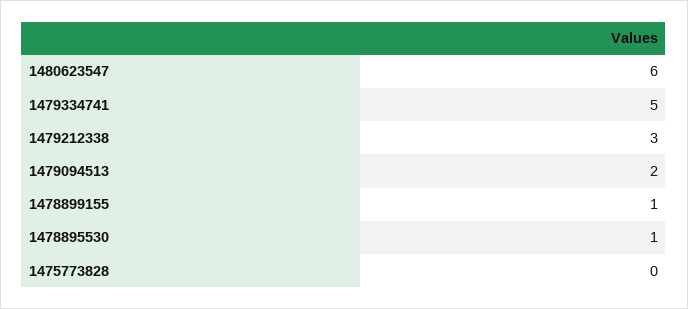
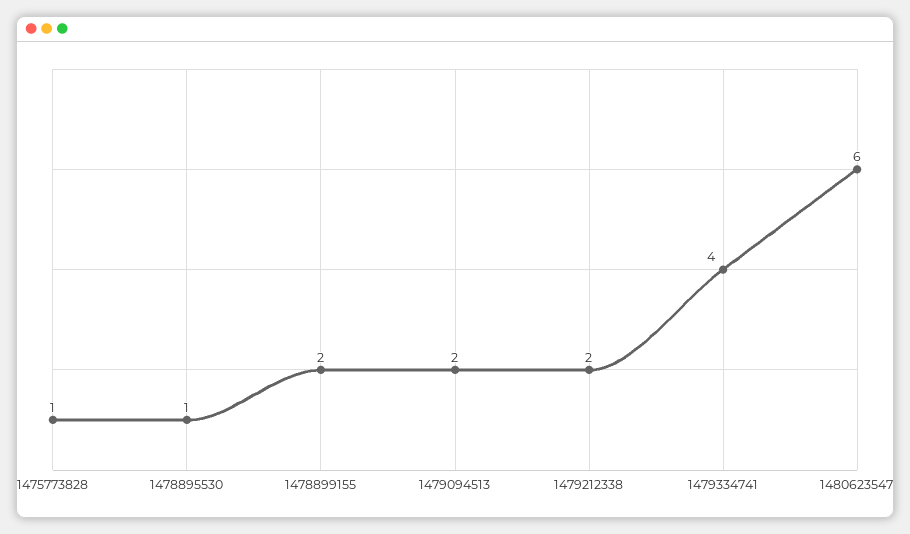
1479334741: 5 -> 4
1479212338: 3 -> 2
1478899155: 1 -> 2
1475773828: 0 -> 1

